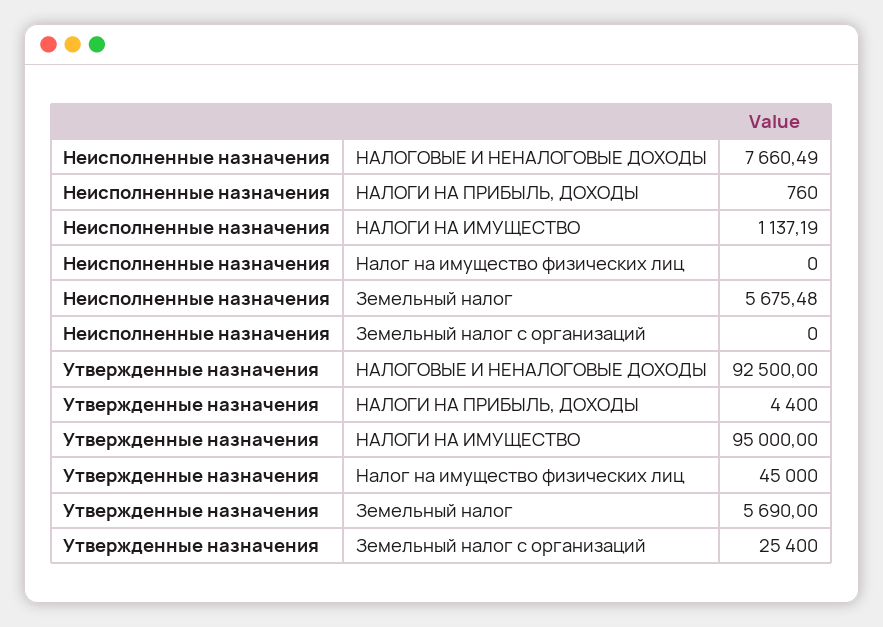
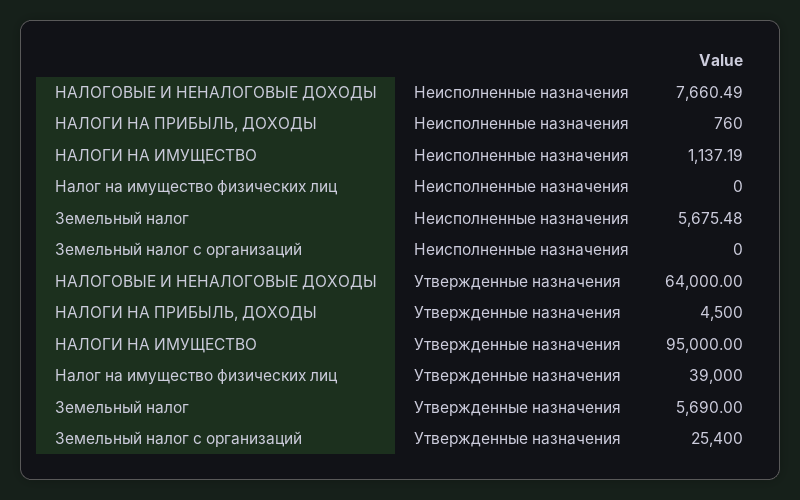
Утвержденные назначения, НАЛОГОВЫЕ И НЕНАЛОГОВЫЕ ДОХОДЫ: 92500 -> 64000
Утвержденные назначения, НАЛОГИ НА ПРИБЫЛЬ, ДОХОДЫ: 4400 -> 4500
Утвержденные назначения, Налог на имущество физических лиц: 45000 -> 39000

